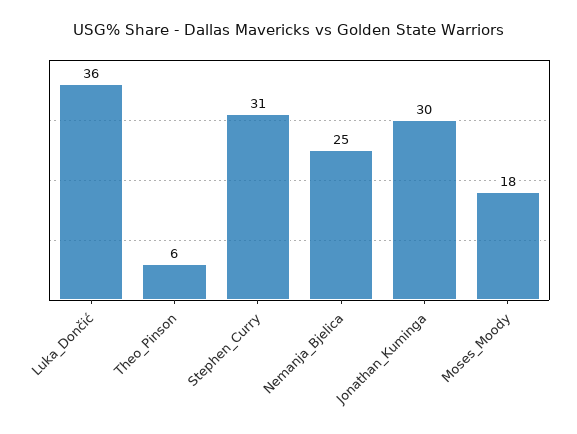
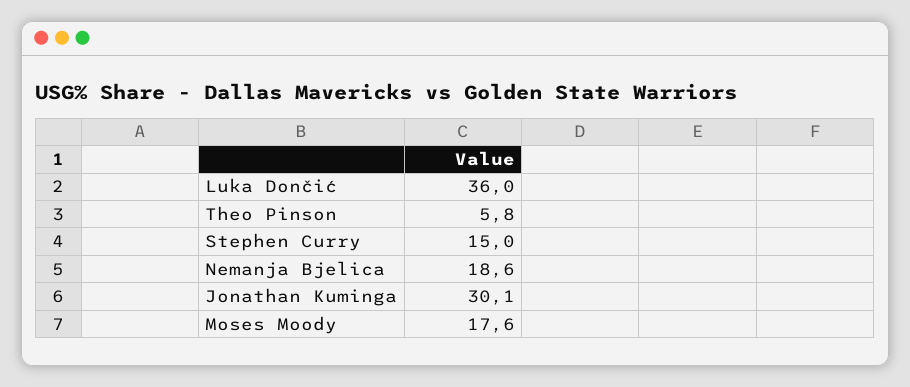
Stephen_Curry: 31 -> 15
Nemanja_Bjelica: 25 -> 18.6

